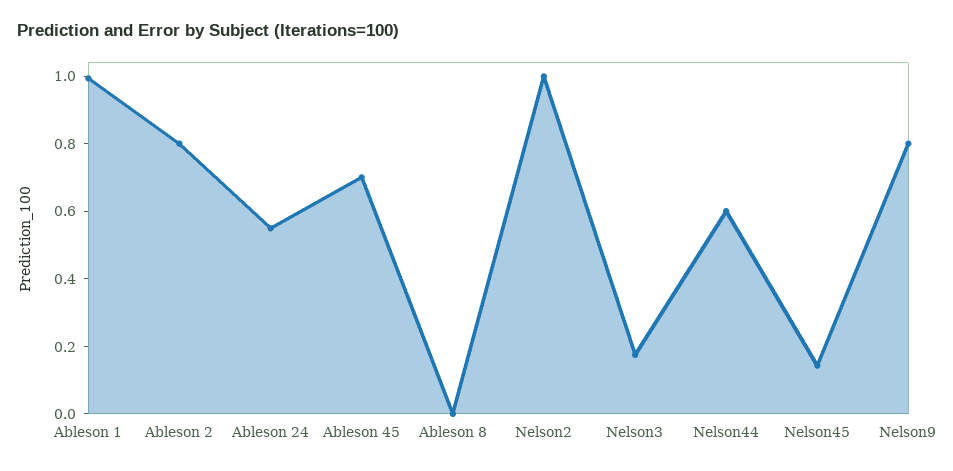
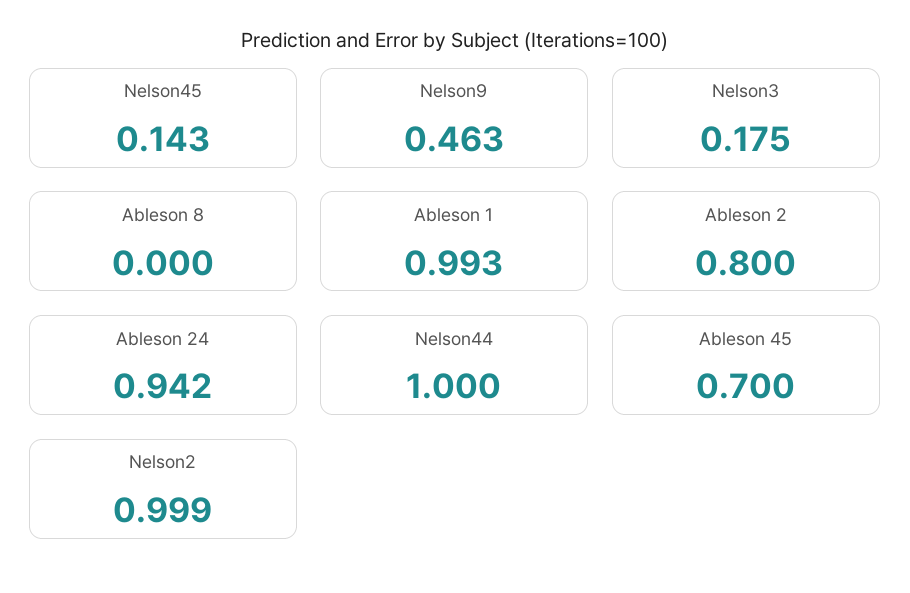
Ableson 24: 0.55 -> 0.942
Nelson44: 0.6 -> 1
Nelson9: 0.8 -> 0.463

